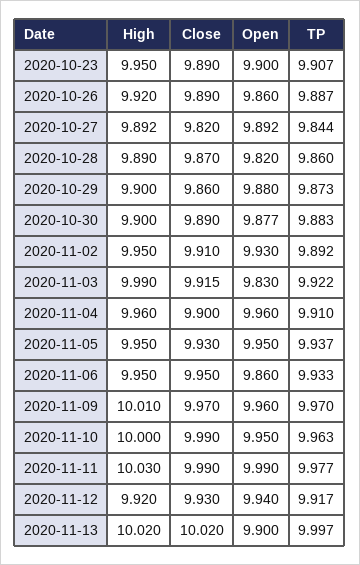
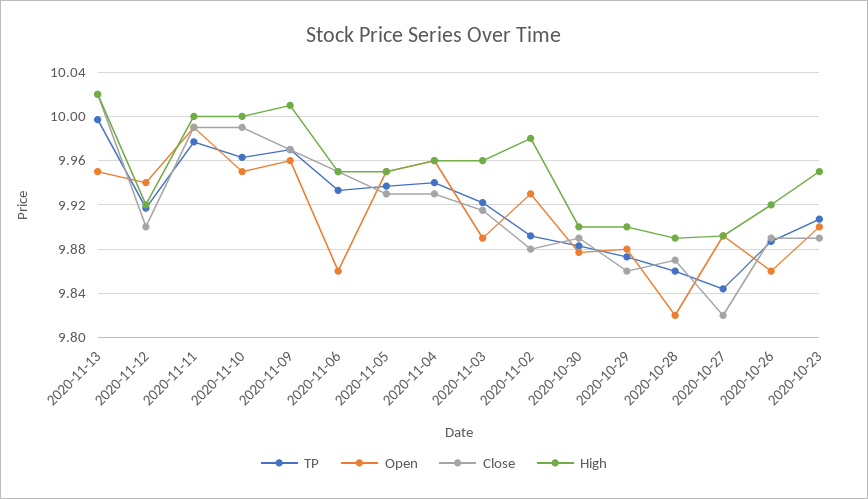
High, 2020-11-02: 9.95 -> 9.98
Close, 2020-11-02: 9.91 -> 9.88
High, 2020-11-03: 9.99 -> 9.96
Open, 2020-11-03: 9.83 -> 9.89
Close, 2020-11-04: 9.9 -> 9.93
TP, 2020-11-04: 9.91 -> 9.94
High, 2020-11-11: 10.03 -> 10
Close, 2020-11-12: 9.93 -> 9.9
Open, 2020-11-13: 9.9 -> 9.95

